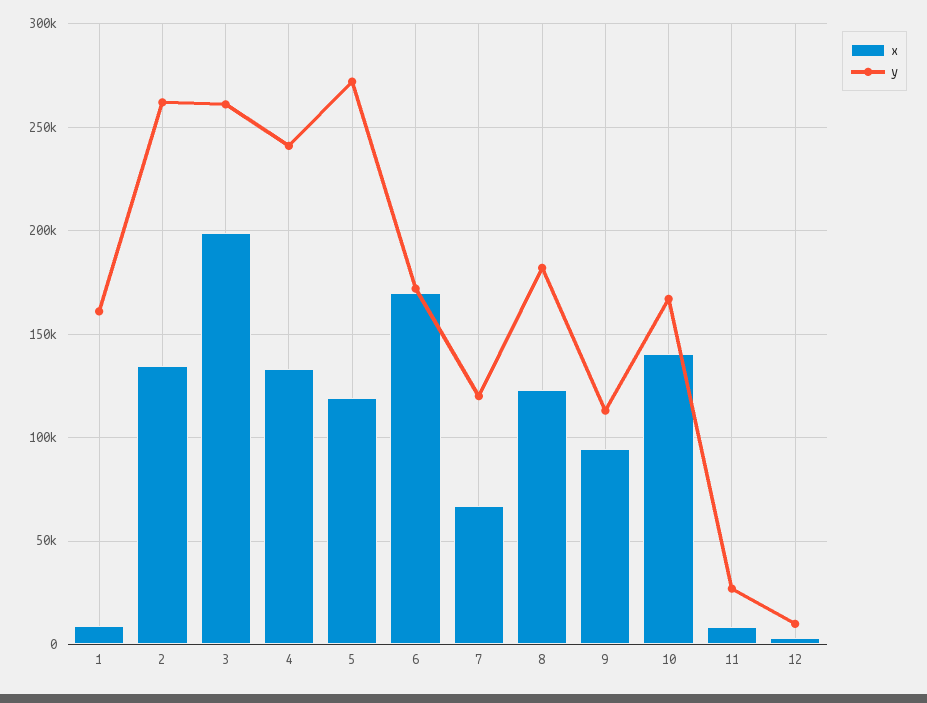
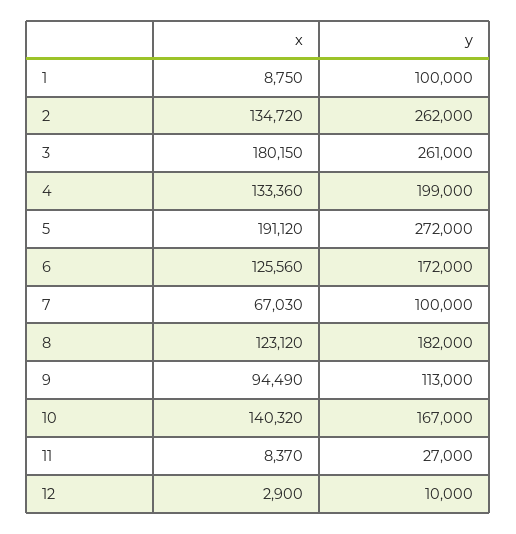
y, 1: 160000 -> 100000
x, 3: 200000 -> 180150
y, 4: 240000 -> 199000
x, 5: 120000 -> 191120
x, 6: 170000 -> 125560
y, 7: 120000 -> 100000

